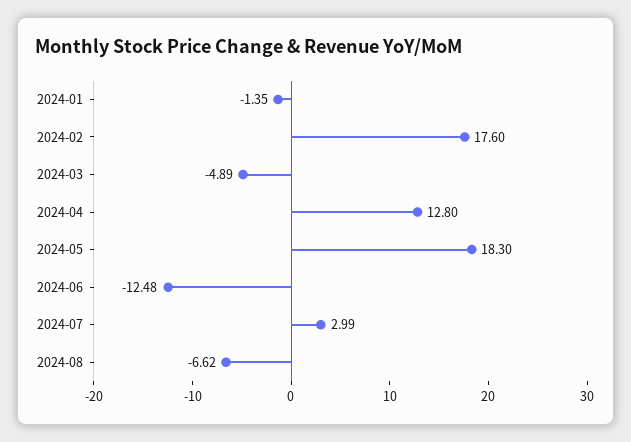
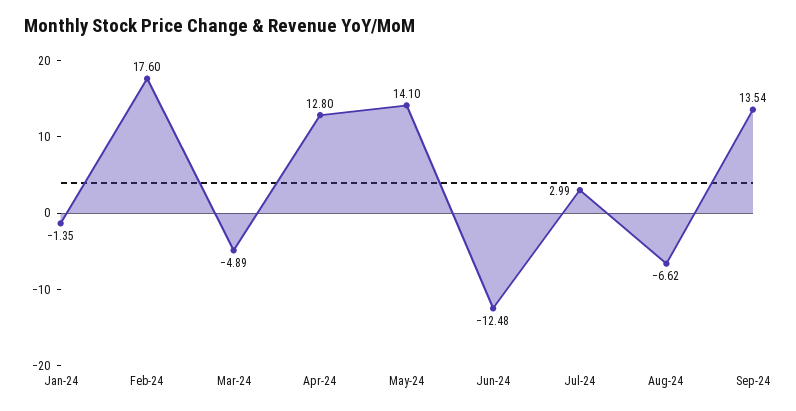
2024-05: 18.3 -> 14.1
Sep-24: none -> 13.54

